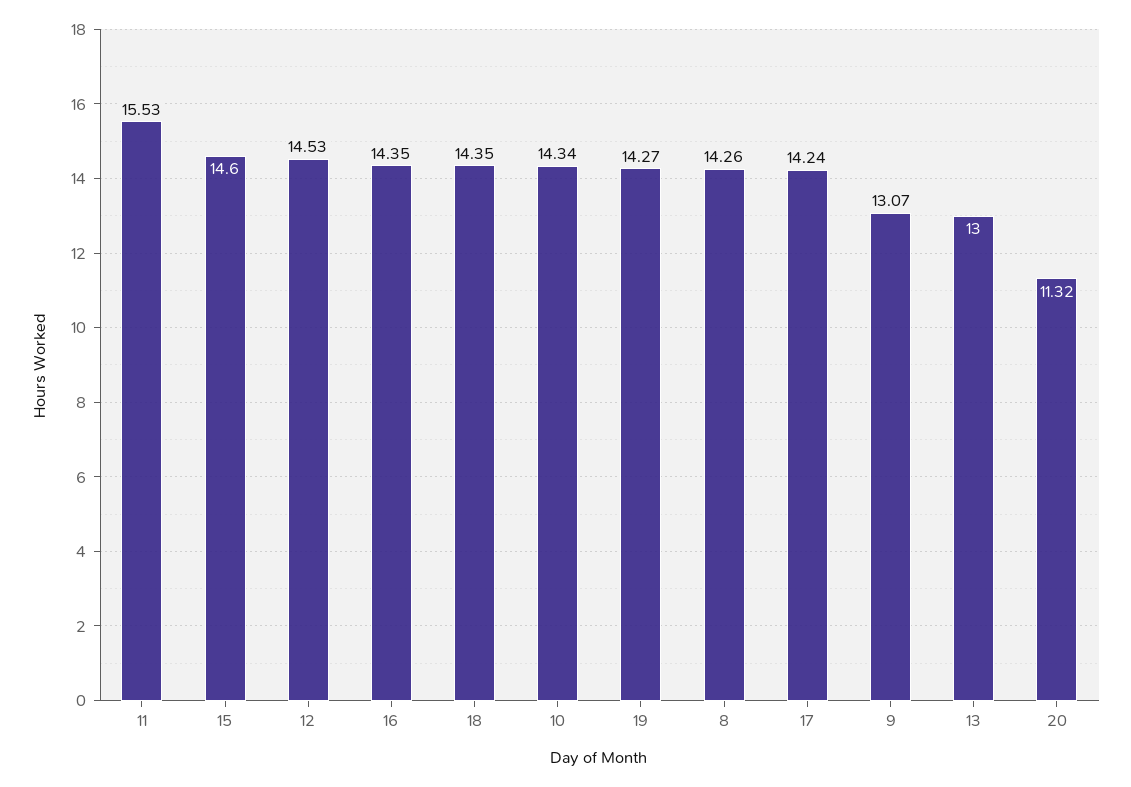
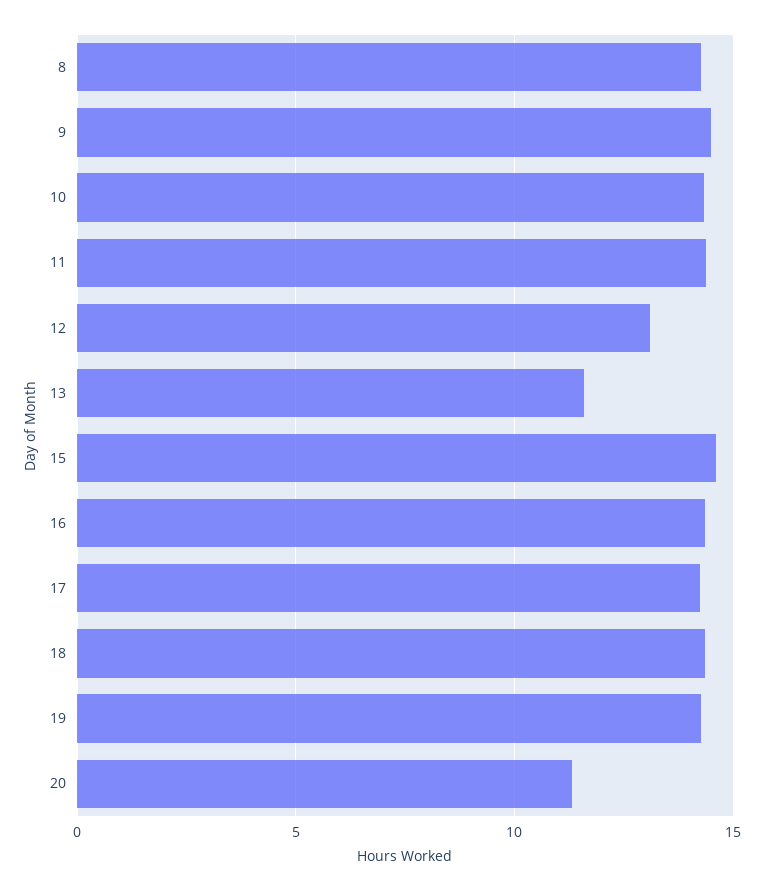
11: 15.53 -> 14.5
12: 14.53 -> 13
9: 13.07 -> 14.5
13: 13 -> 11.5

